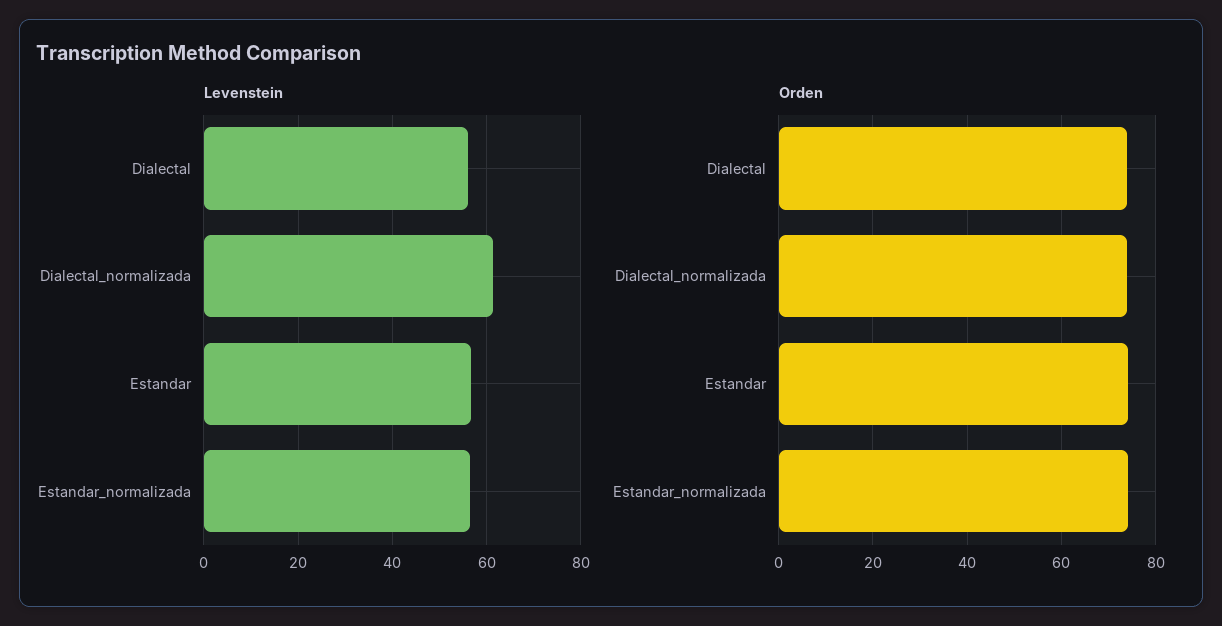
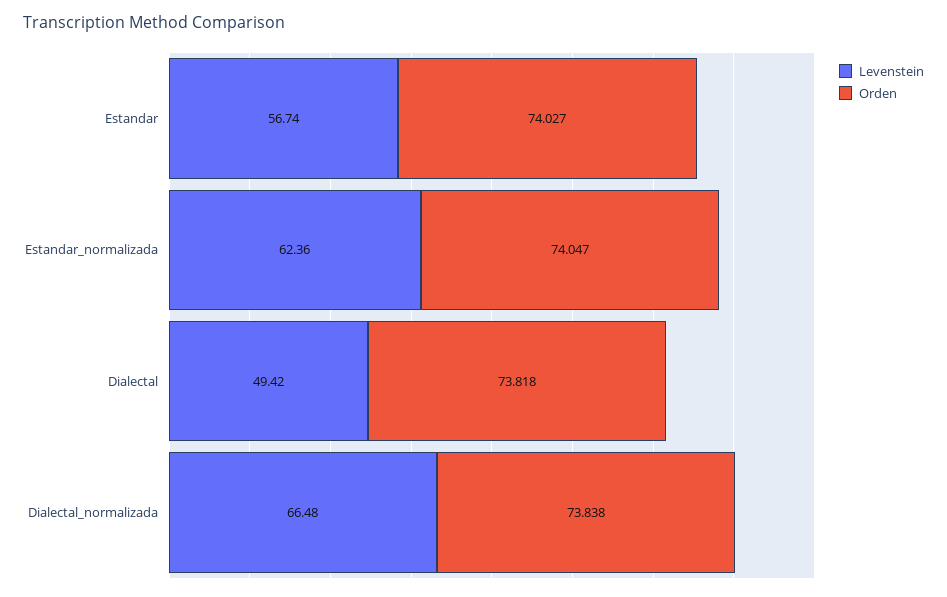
Levenstein, Dialectal: 56 -> 49.42
Levenstein, Dialectal_normalizada: 62 -> 66.48
Levenstein, Estandar_normalizada: 56 -> 62.36

